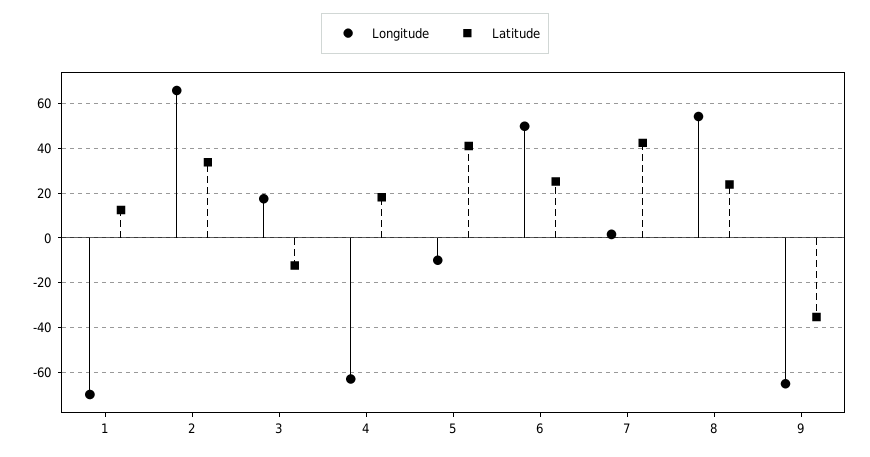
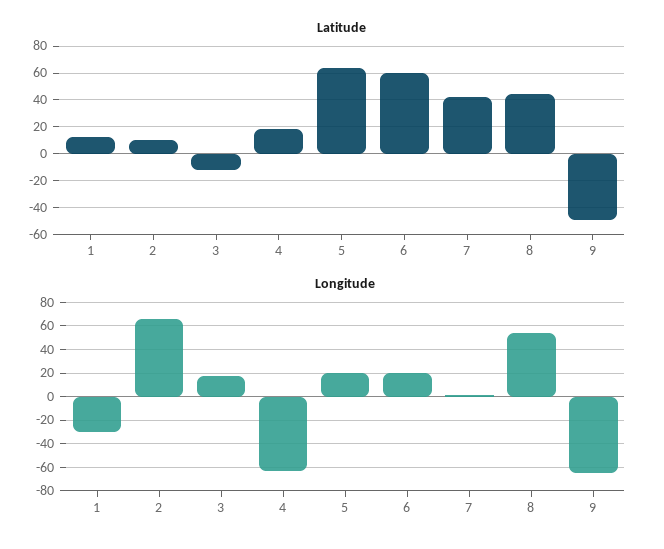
Longitude, 1: -70 -> -30
Latitude, 2: 35 -> 10
Longitude, 5: -10 -> 20
Latitude, 5: 40 -> 65
Longitude, 6: 50 -> 20
Latitude, 6: 25 -> 60
Latitude, 8: 25 -> 45
Latitude, 9: -35 -> -50

